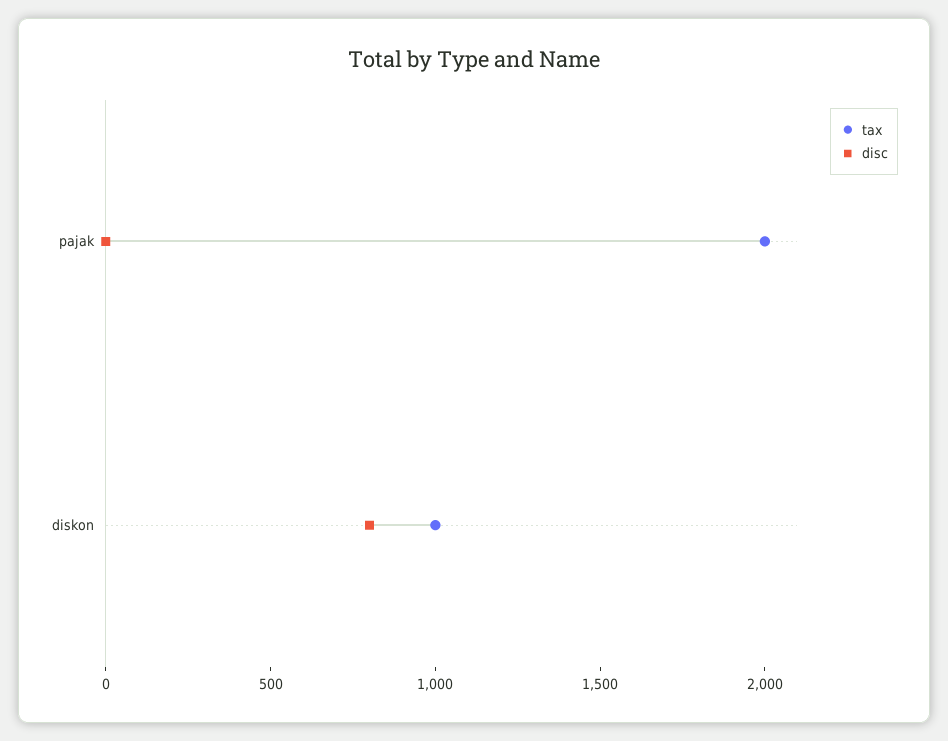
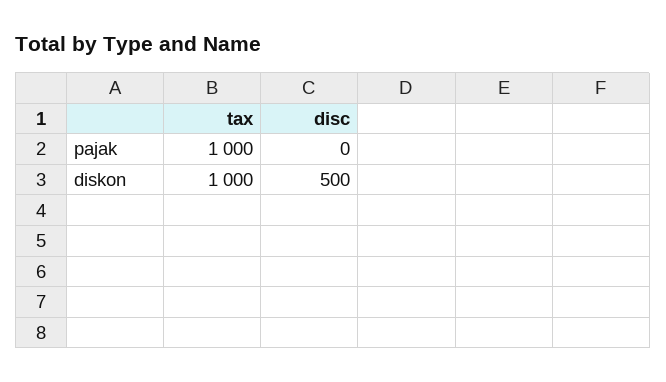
tax, pajak: 2000 -> 1000
disc, diskon: 800 -> 500

